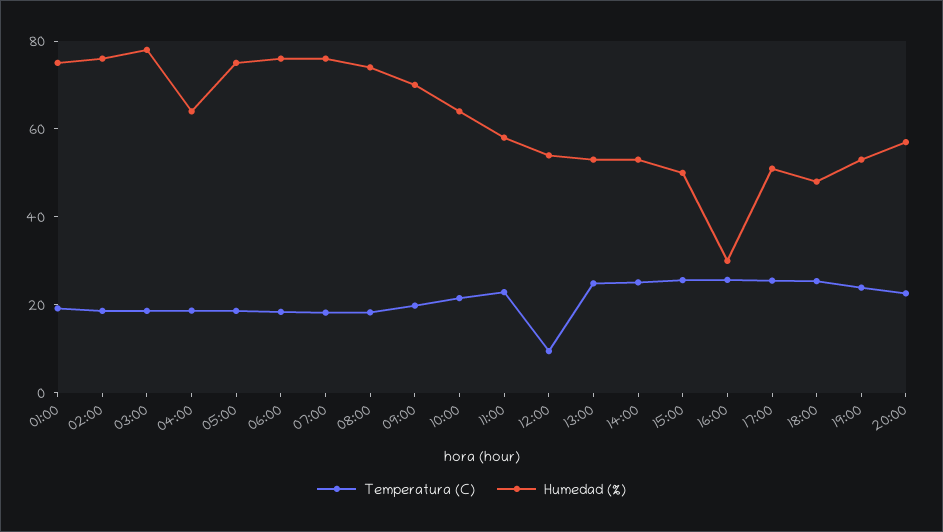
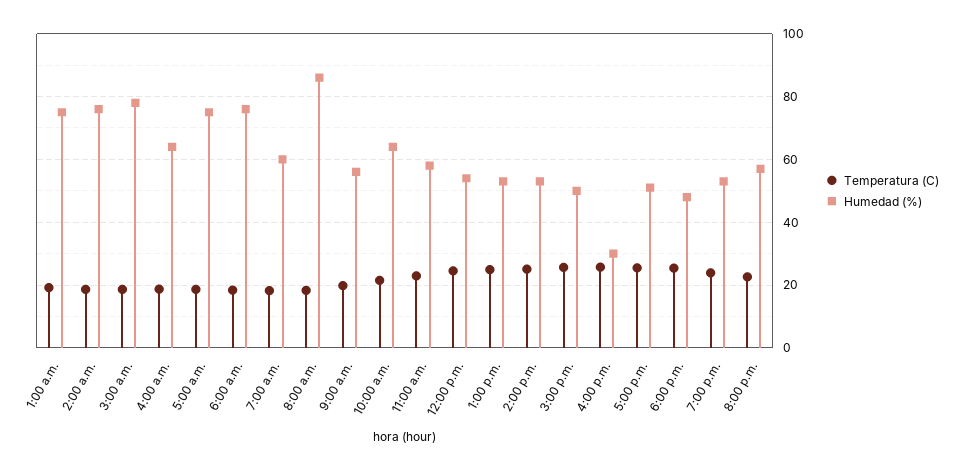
Humedad (%), 07:00: 75 -> 60
Humedad (%), 08:00: 75 -> 86
Humedad (%), 09:00: 70 -> 56
Temperatura (C), 12:00: 10 -> 24

